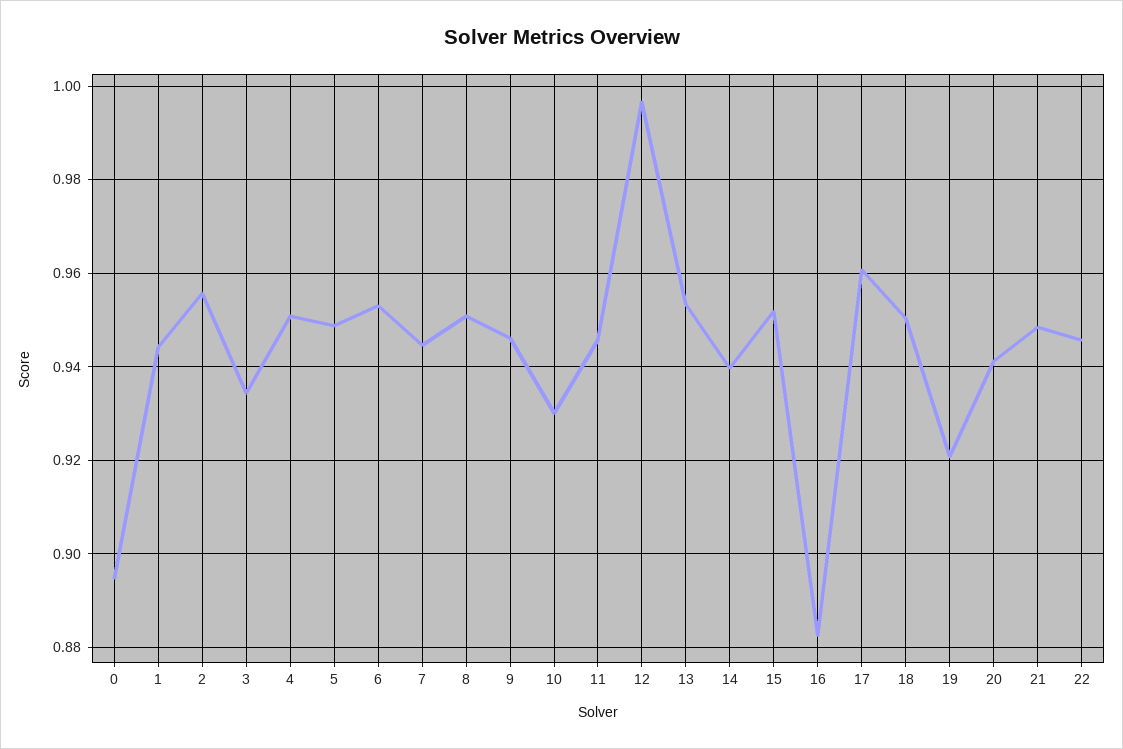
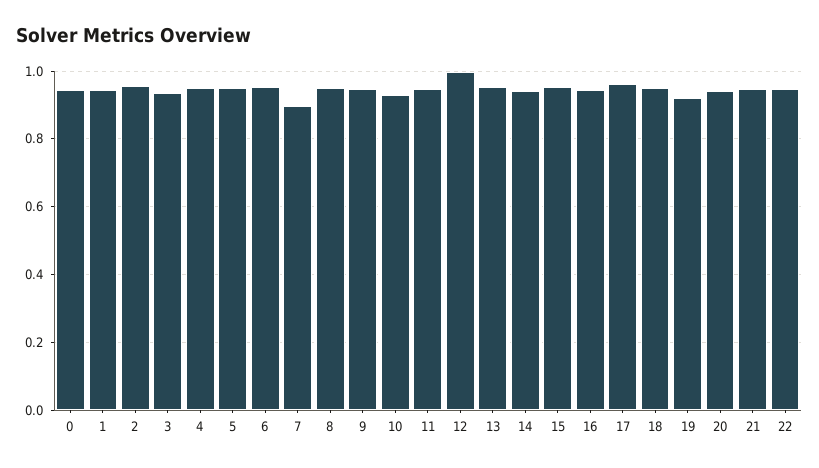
0: 0.894 -> 0.94
7: 0.944 -> 0.9
16: 0.882 -> 0.94

